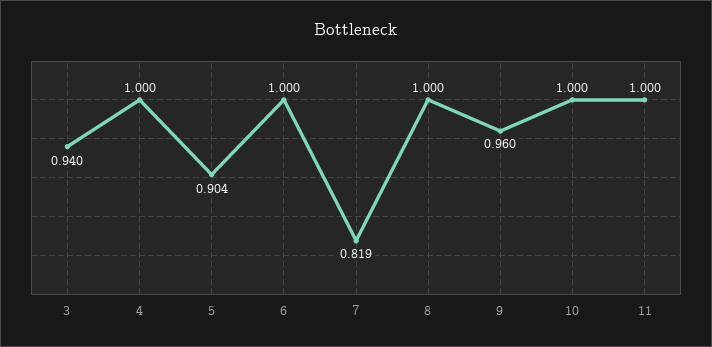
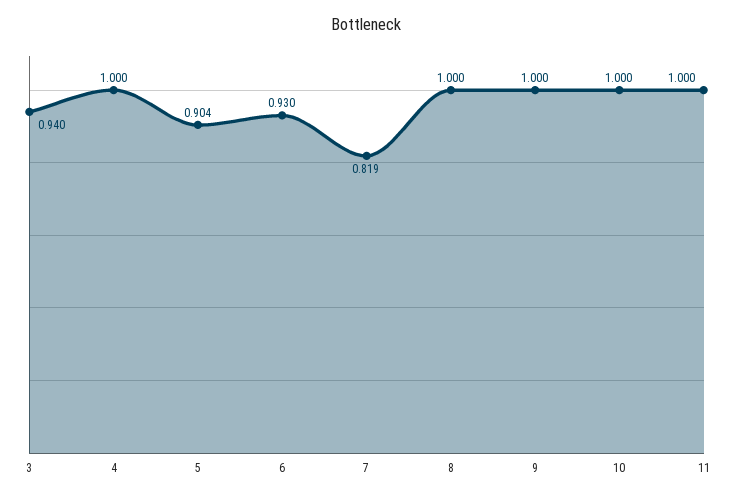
6: 1 -> 0.93
9: 0.96 -> 1

